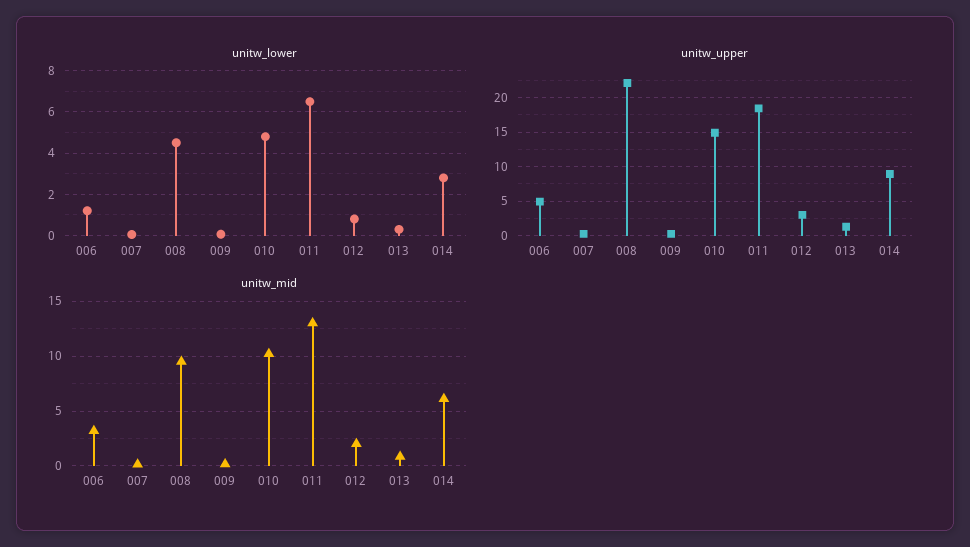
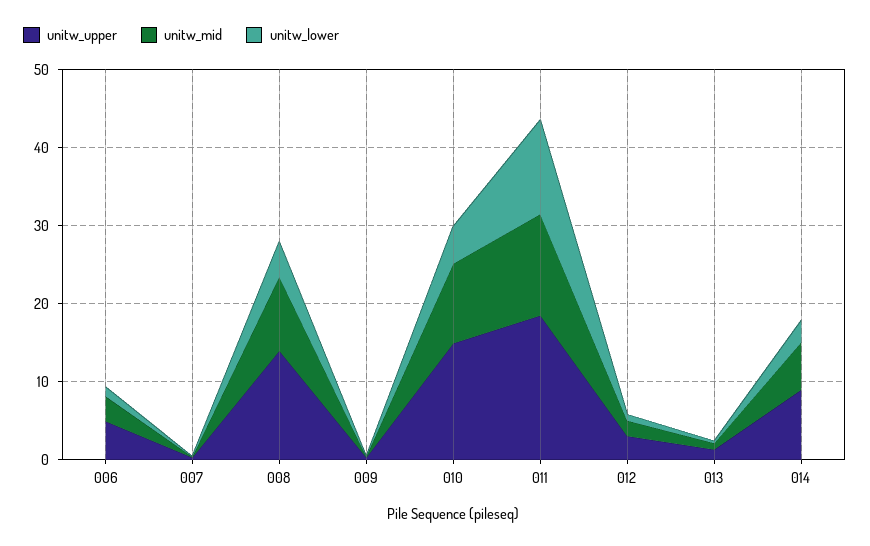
unitw_lower, 011: 6.5 -> 12
unitw_upper, 008: 22 -> 14

